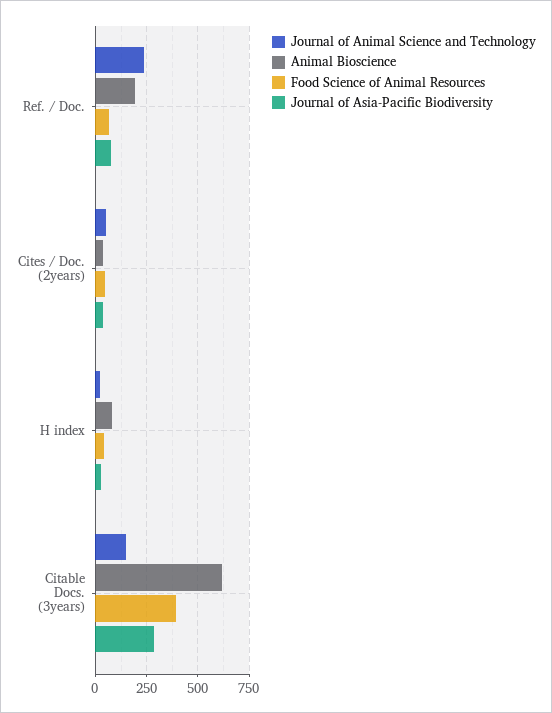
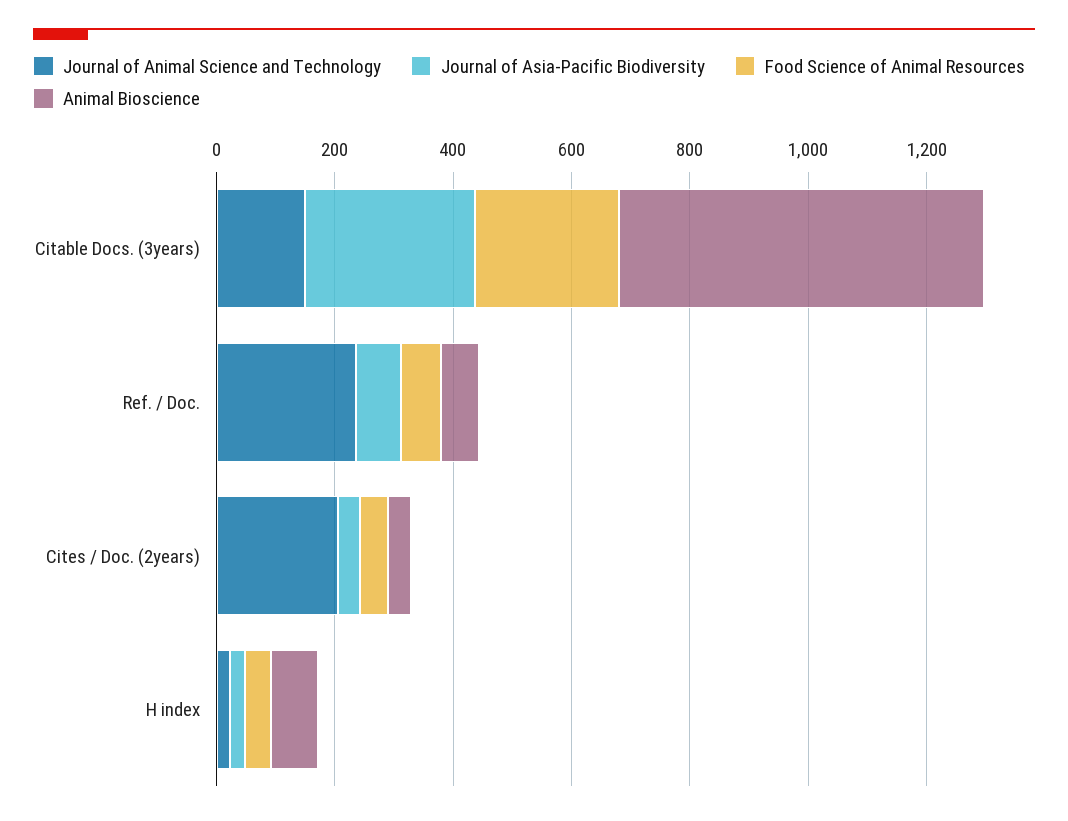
Animal Bioscience, Ref. / Doc.: 200 -> 50
Journal of Animal Science and Technology, Cites / Doc. (2years): 50 -> 200
Food Science of Animal Resources, Citable Docs. (3years): 400 -> 250

